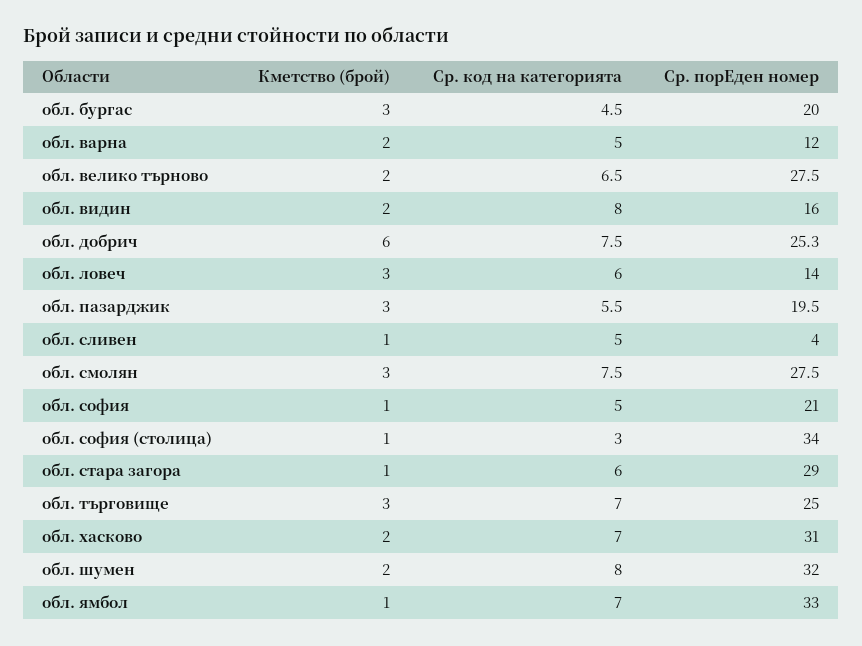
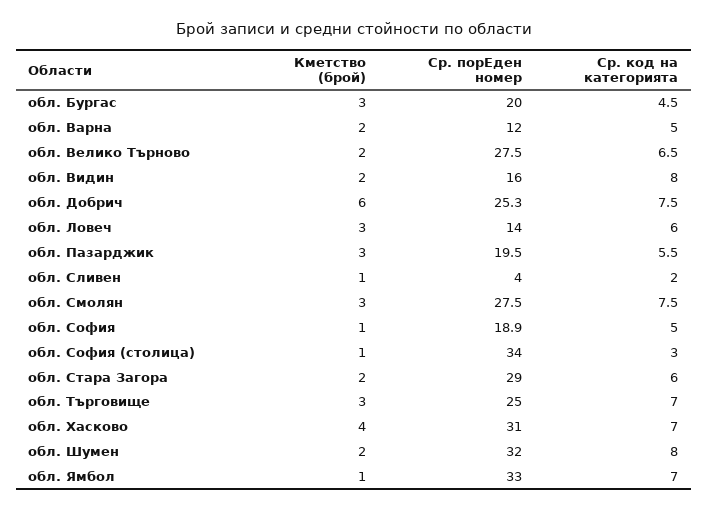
Ср. код на категорията, обл. сливен: 5 -> 2
Ср. порЕден номер, обл. софия: 21 -> 18.9
Кметство (брой), обл. стара загора: 1 -> 2
Кметство (брой), обл. хасково: 2 -> 4

